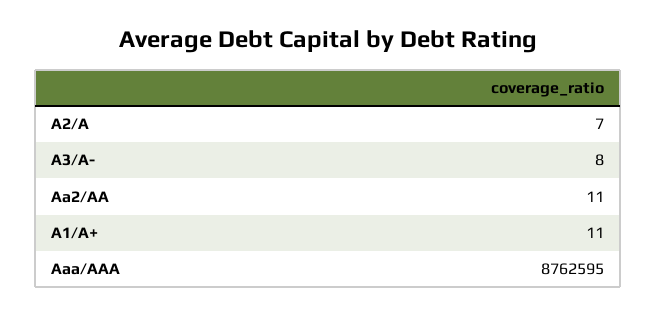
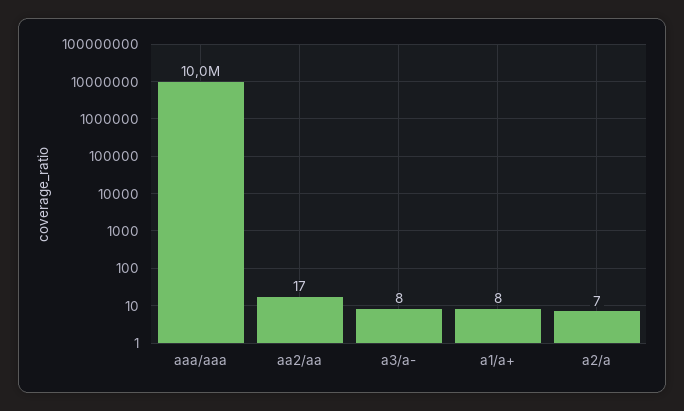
Aa2/AA: 11 -> 17
A1/A+: 11 -> 8
Aaa/AAA: 8762595 -> 10000000

